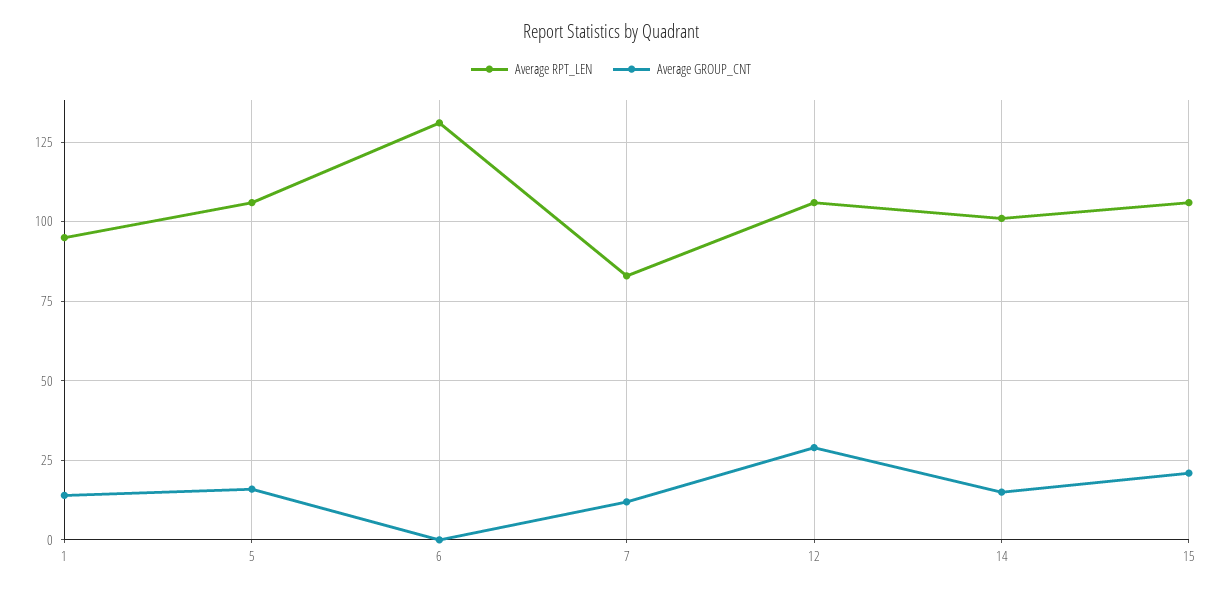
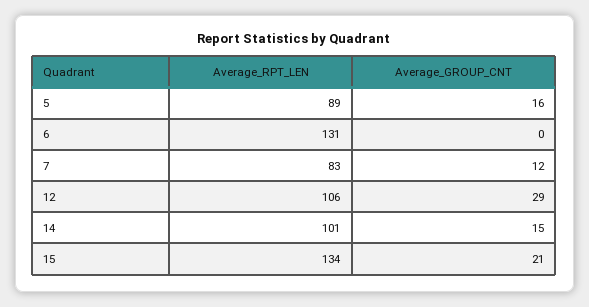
Average RPT_LEN, 1: 95 -> none
Average GROUP_CNT, 1: 15 -> none
Average RPT_LEN, 5: 105 -> 89
Average RPT_LEN, 15: 105 -> 134

